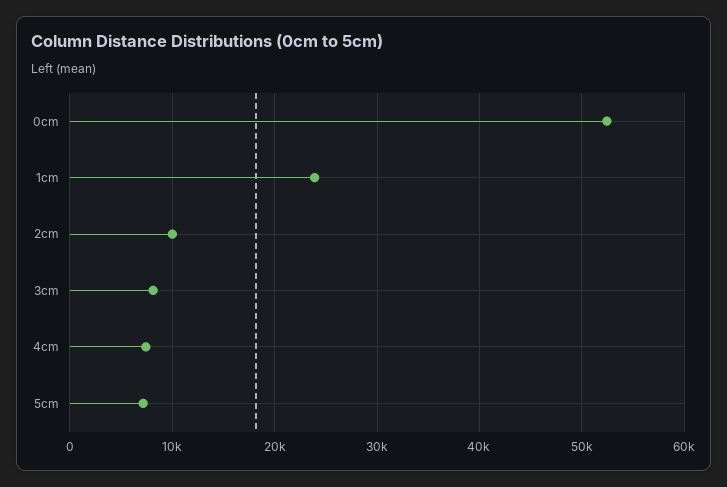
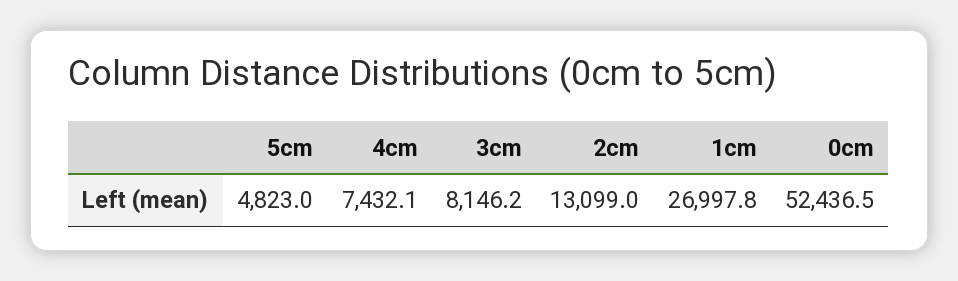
1cm: 24000 -> 26997.8
2cm: 10000 -> 13099
5cm: 7000 -> 4823

